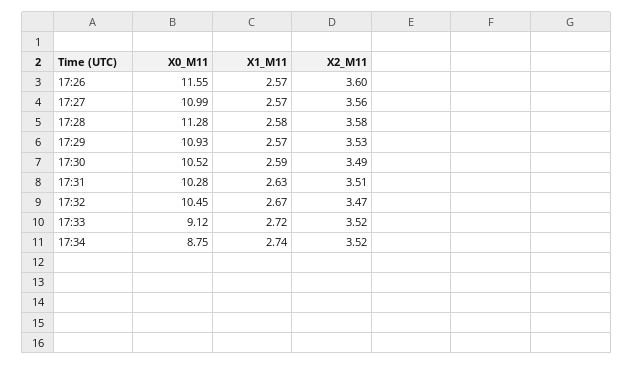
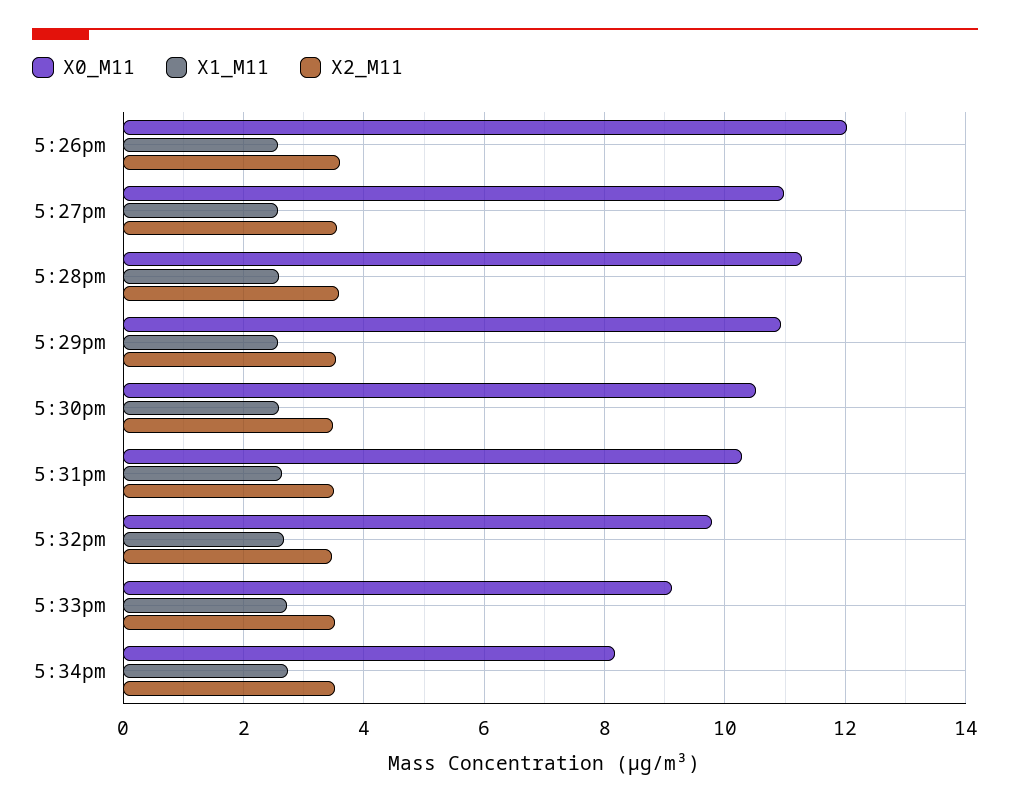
X0_M11, 17:26: 11.55 -> 12
X0_M11, 17:32: 10.45 -> 9.8
X0_M11, 17:34: 8.75 -> 8.2

